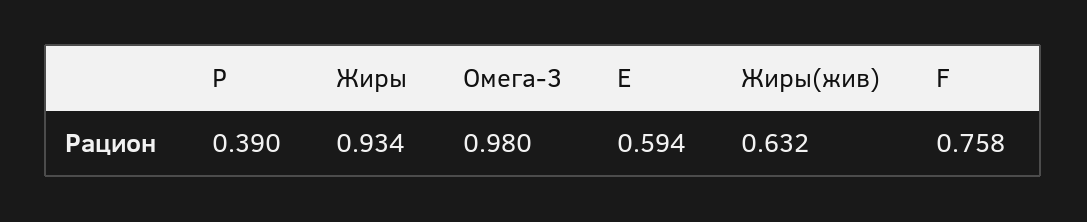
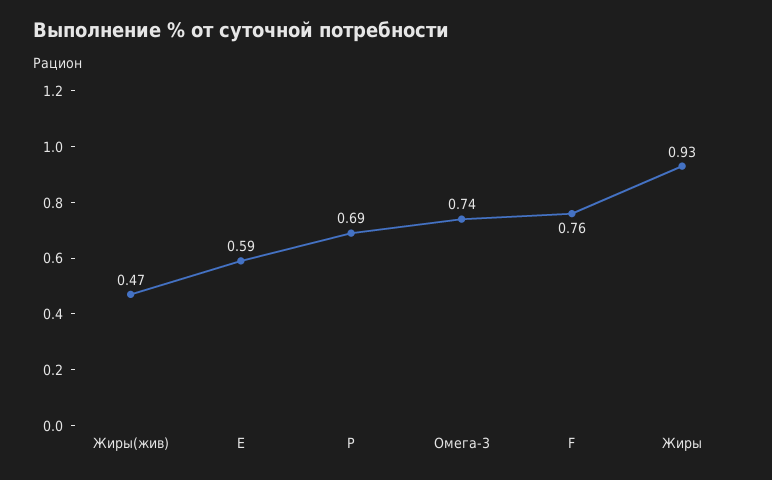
P: 0.39 -> 0.69
Омега-3: 0.98 -> 0.74
Жиры(жив): 0.632 -> 0.47

